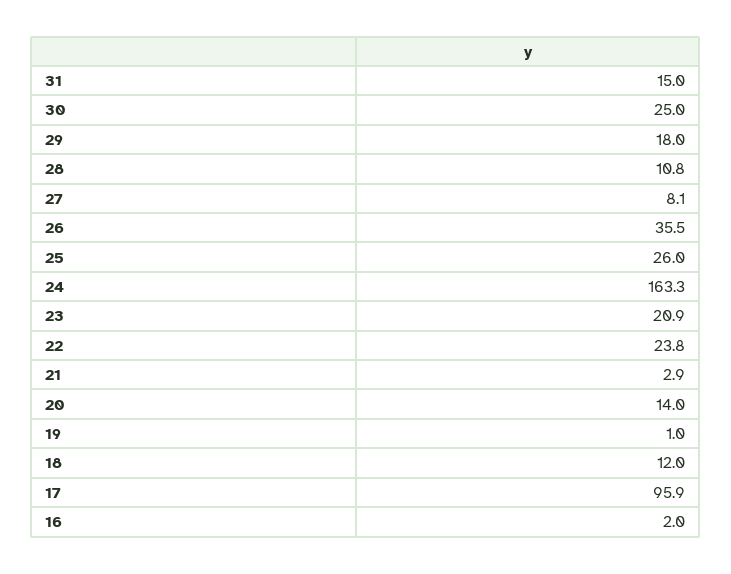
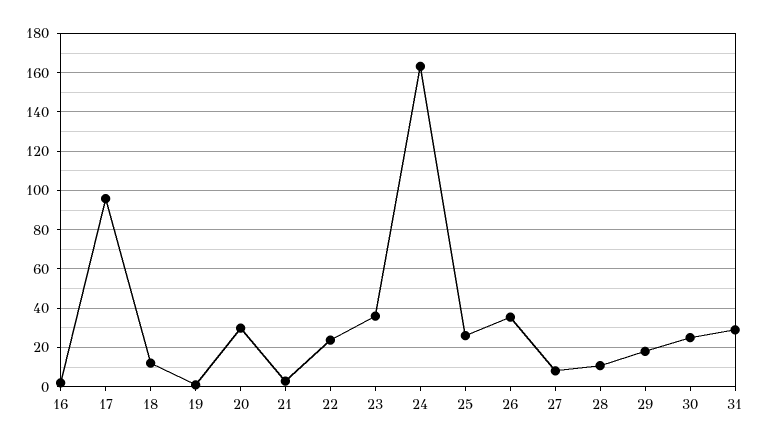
31: 15 -> 30
23: 20.9 -> 35
20: 14 -> 30

